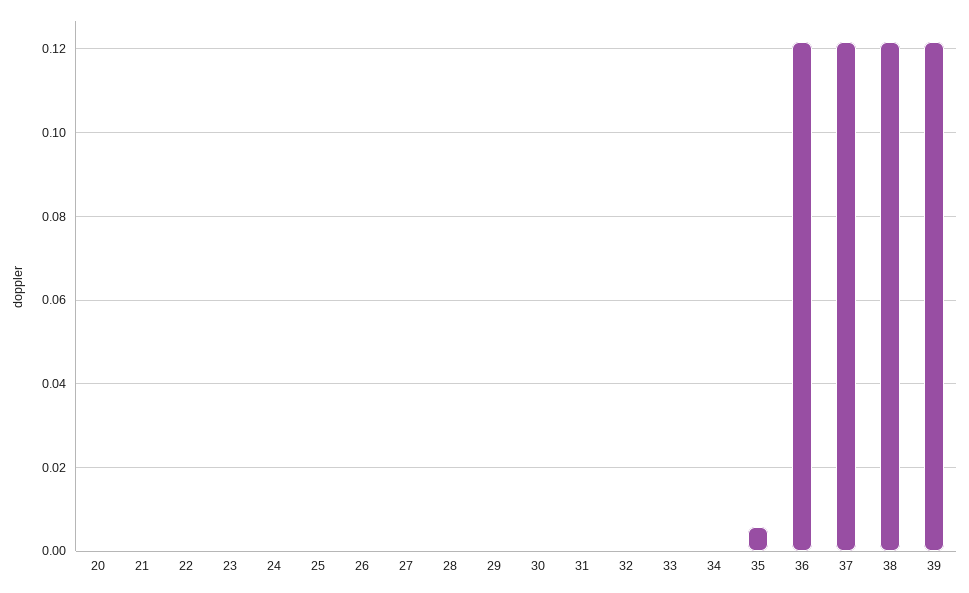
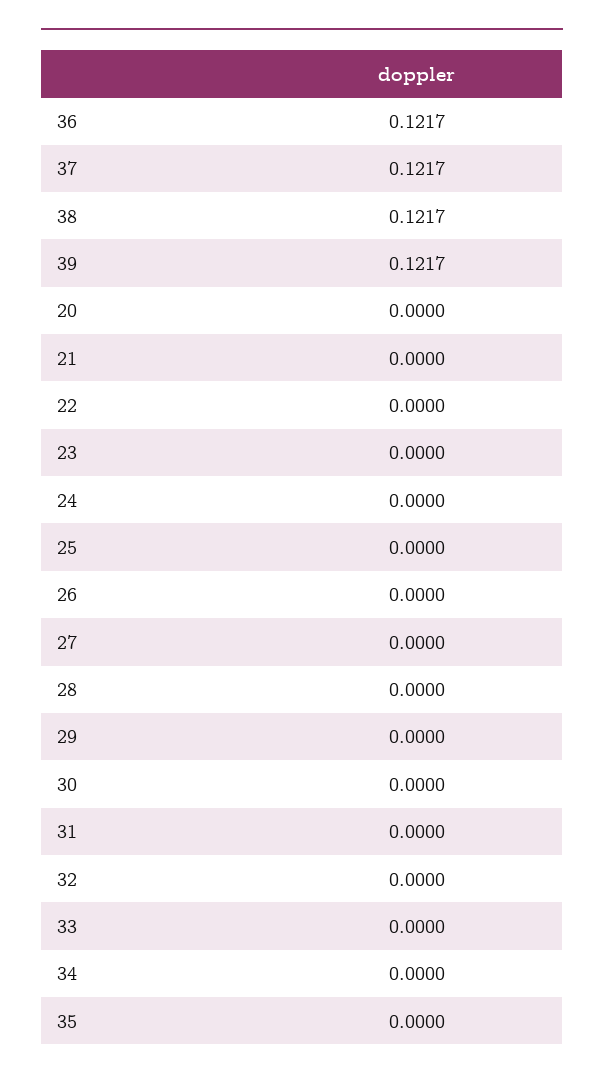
35: 0.006 -> 0

